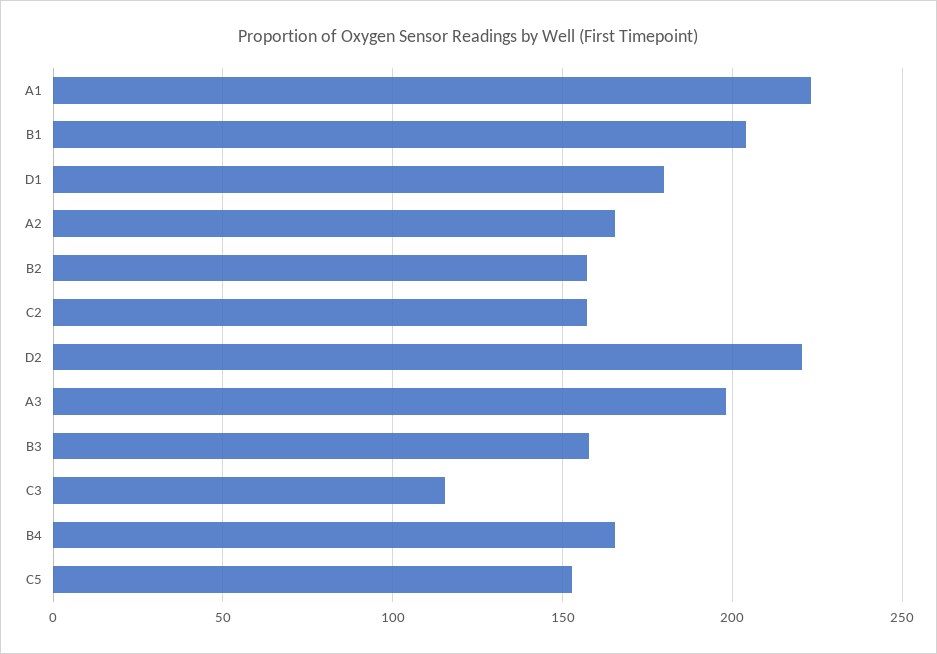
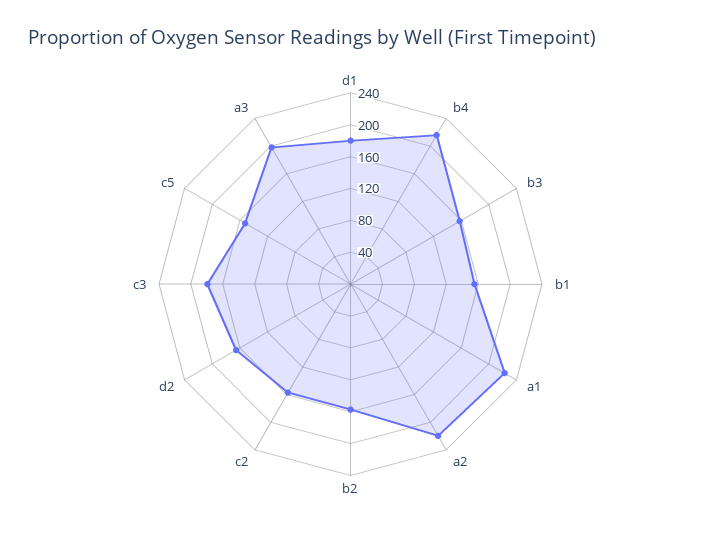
B1: 205 -> 160
A2: 165 -> 220
D2: 220 -> 160
C3: 115 -> 180
B4: 165 -> 220

